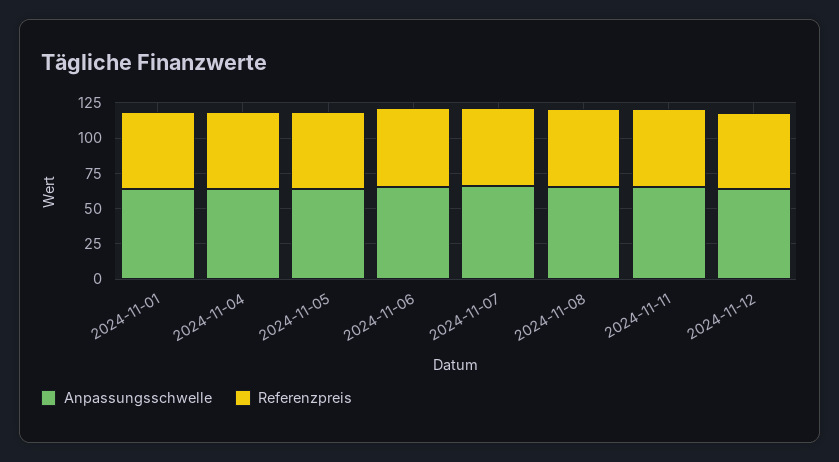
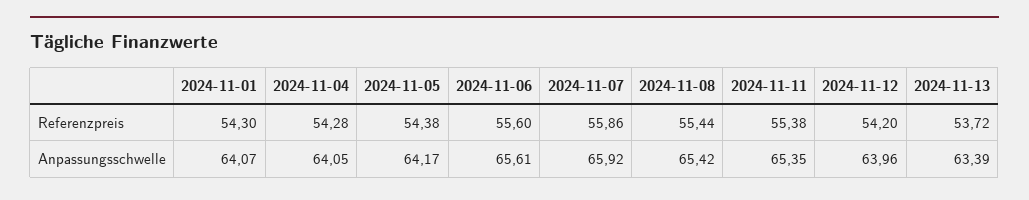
Referenzpreis, 2024-11-13: none -> 53.72
Anpassungsschwelle, 2024-11-13: none -> 63.39

